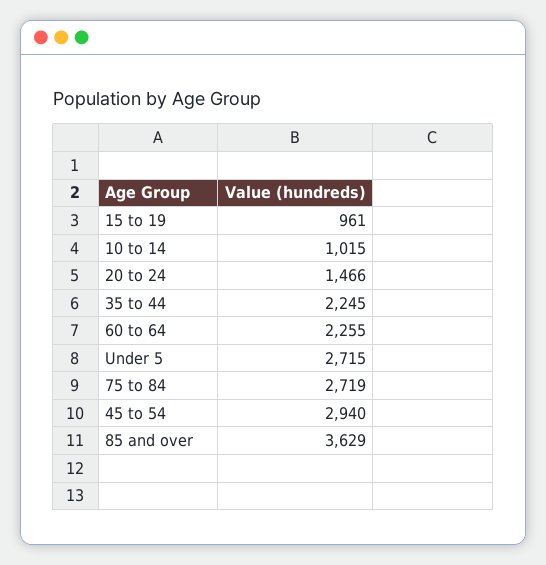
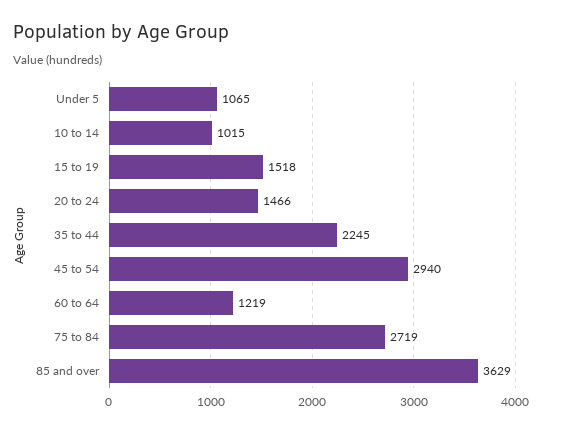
15 to 19: 961 -> 1518
60 to 64: 2255 -> 1219
Under 5: 2715 -> 1065

